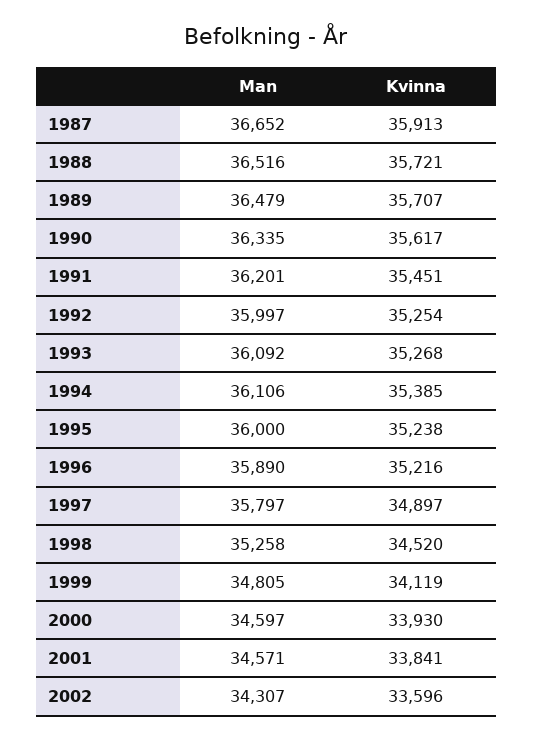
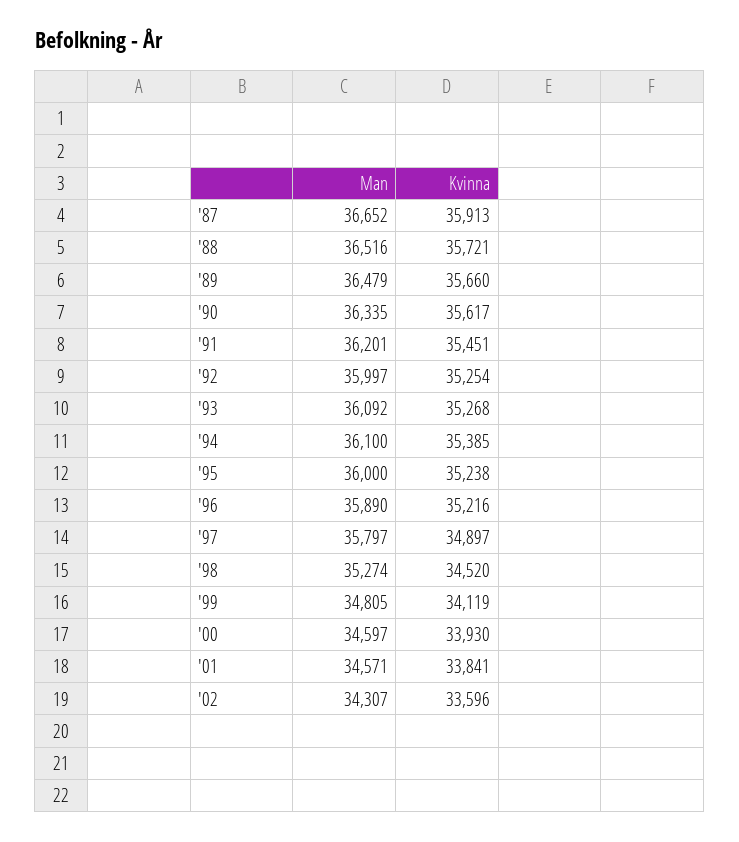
Kvinna, 1989: 35707 -> 35660
Man, 1994: 36106 -> 36100
Man, 1998: 35258 -> 35274

